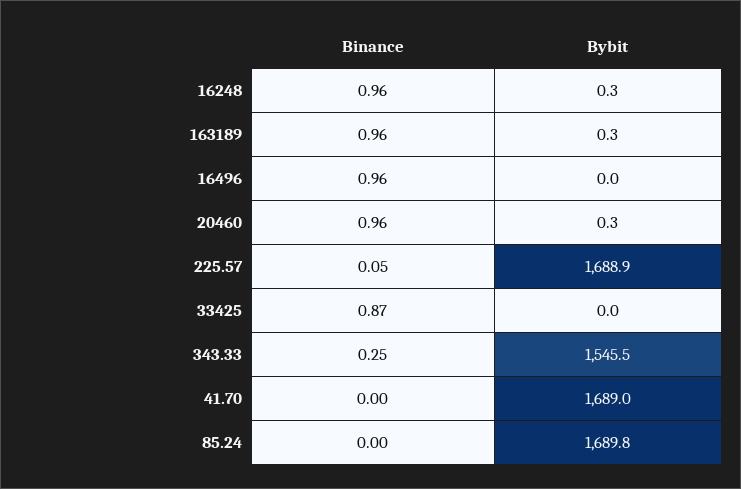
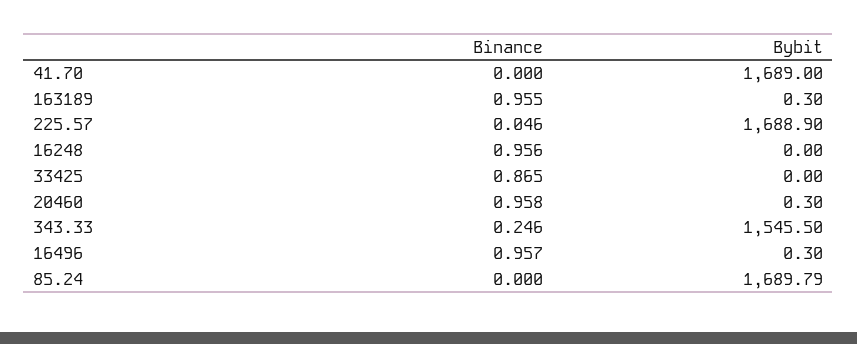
Bybit, 16248: 0.3 -> 0
Bybit, 16496: 0 -> 0.3

